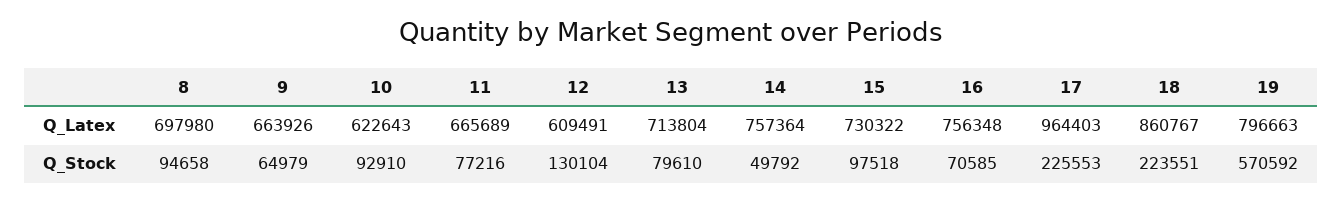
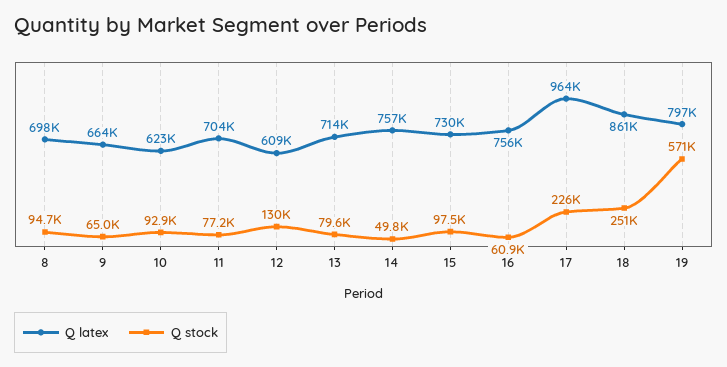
Q_Latex, 11: 665689 -> 704000
Q_Stock, 16: 70585 -> 60900
Q_Stock, 18: 223551 -> 251000

